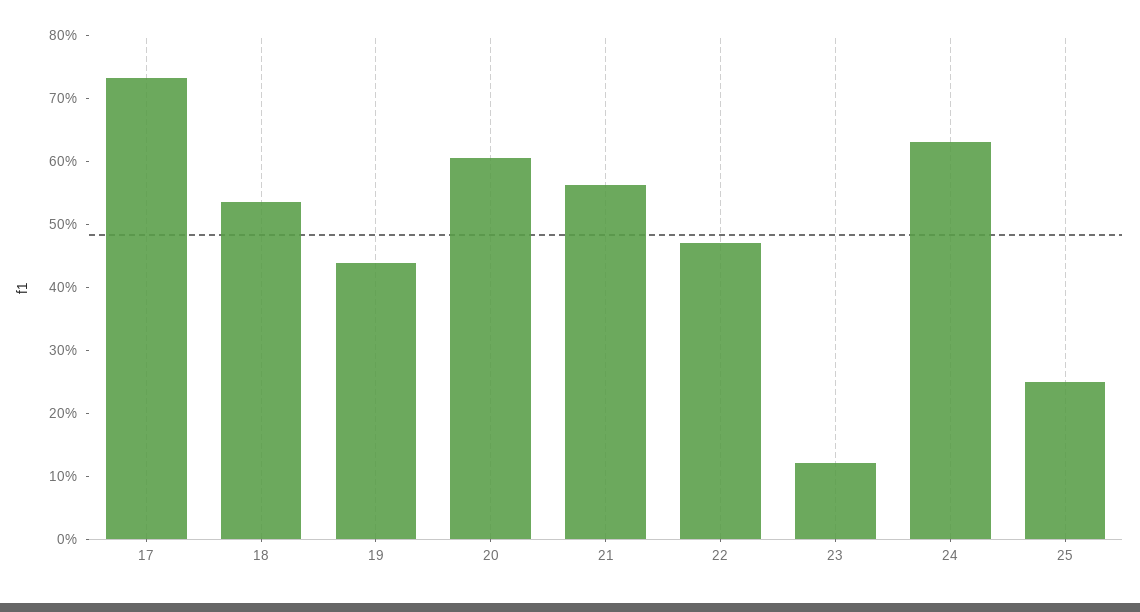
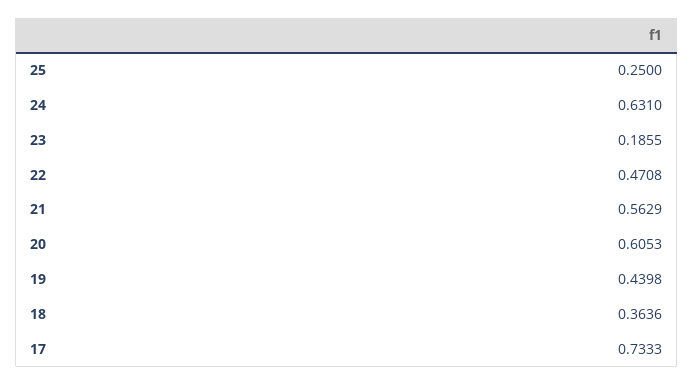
18: 0.54 -> 0.3636
23: 0.12 -> 0.1855

